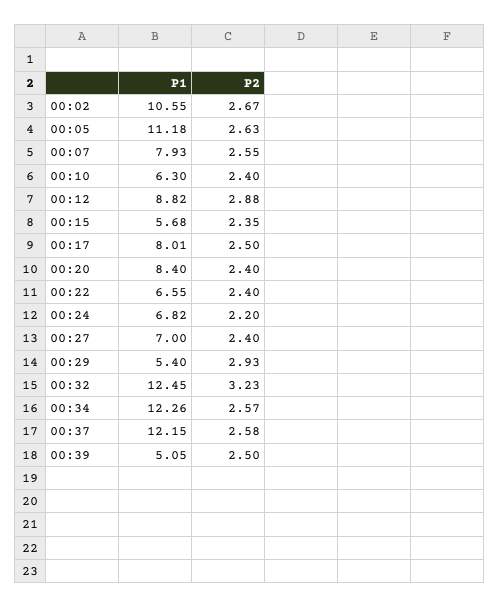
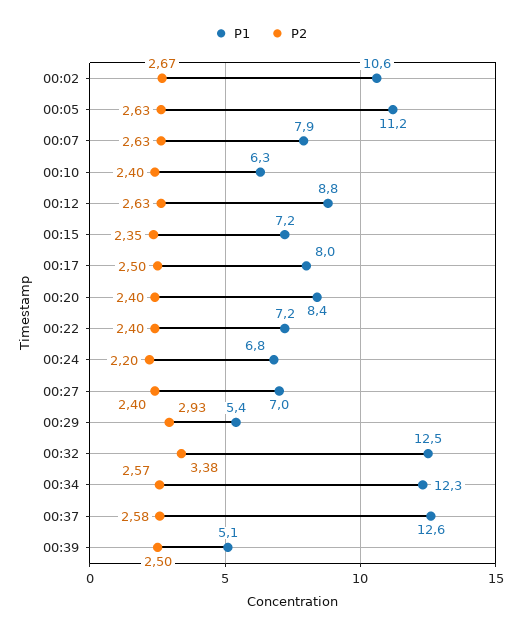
P2, 00:07: 2.55 -> 2.63
P2, 00:12: 2.88 -> 2.63
P1, 00:15: 5.68 -> 7.2
P1, 00:22: 6.55 -> 7.2
P2, 00:32: 3.23 -> 3.38
P1, 00:37: 12.15 -> 12.6

